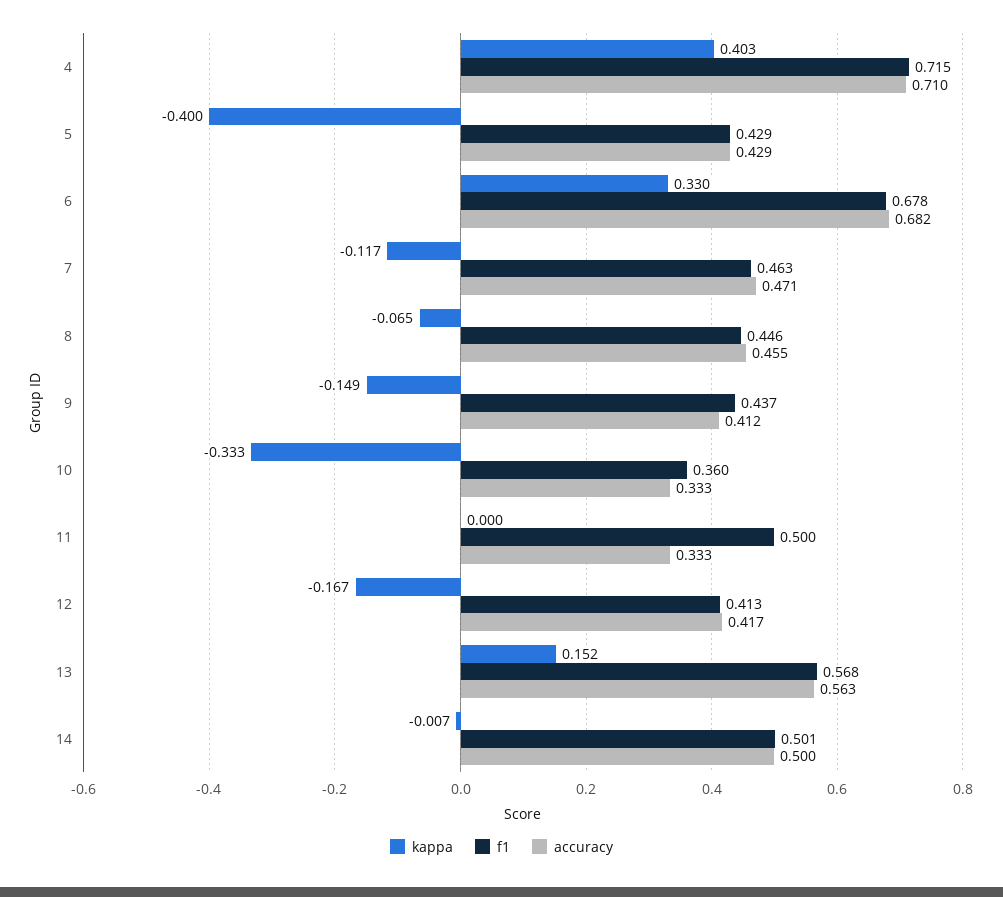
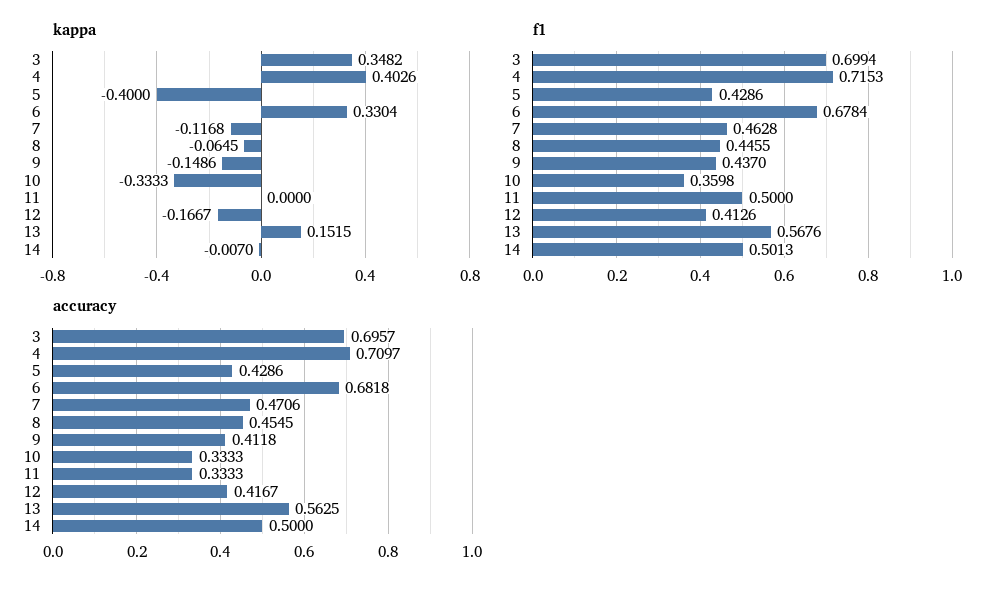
kappa, 3: none -> 0.3482
f1, 3: none -> 0.6994
accuracy, 3: none -> 0.6957

